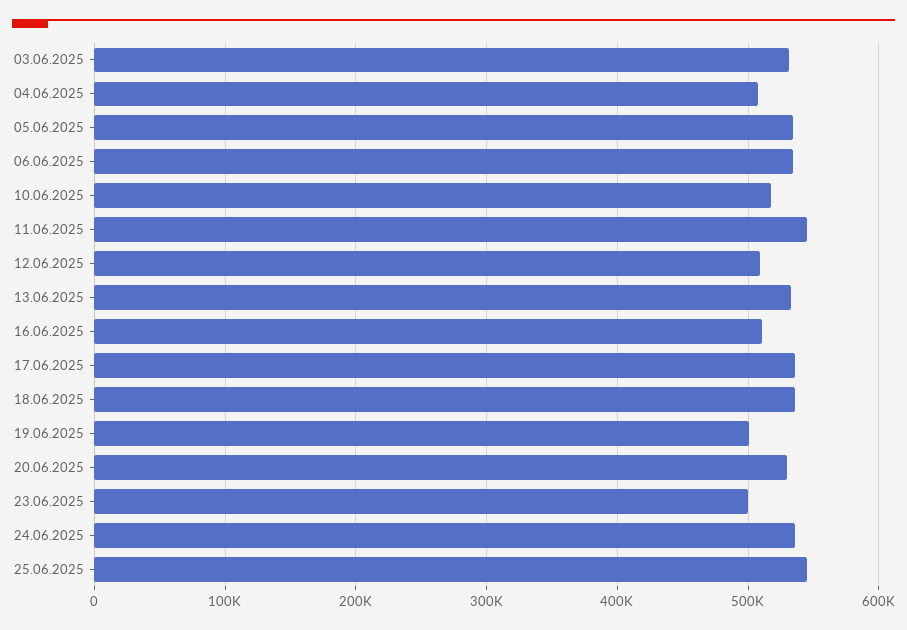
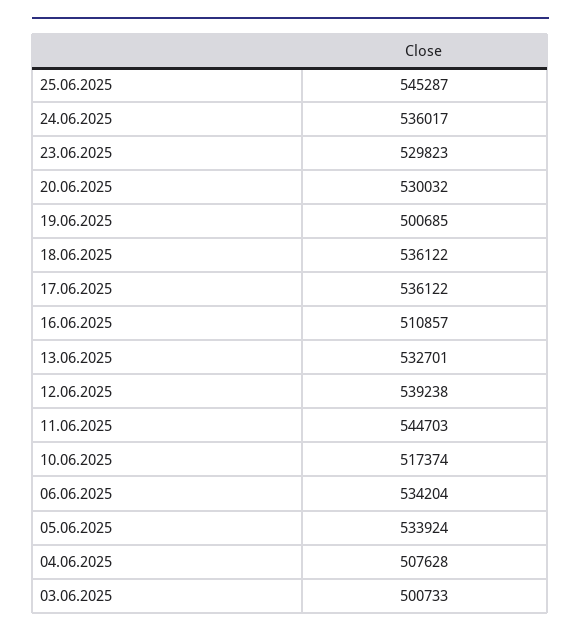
03.06.2025: 530000 -> 500733
12.06.2025: 510000 -> 539238
23.06.2025: 500000 -> 529823

